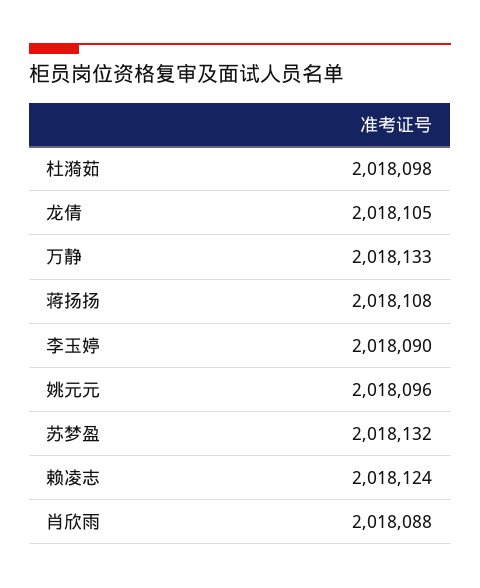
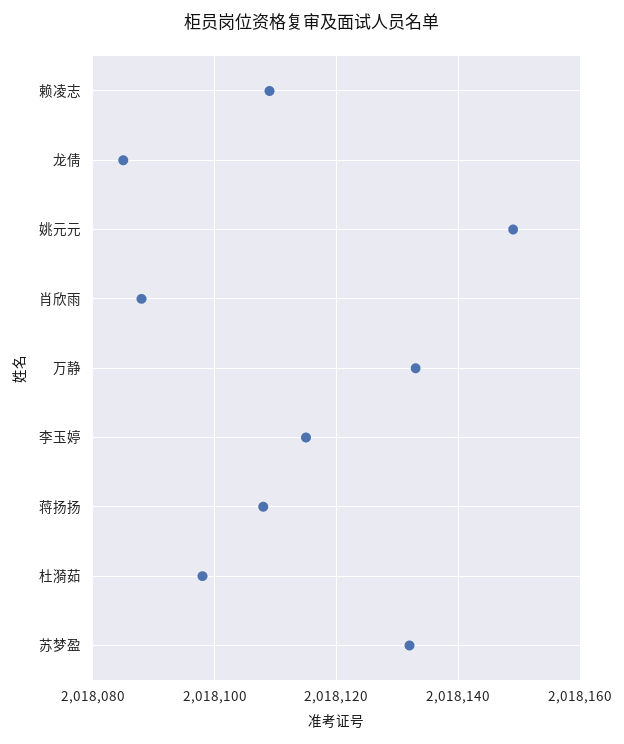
龙倩: 2018105 -> 2018085
李玉婷: 2018090 -> 2018115
姚元元: 2018096 -> 2018150
赖凌志: 2018124 -> 2018110

